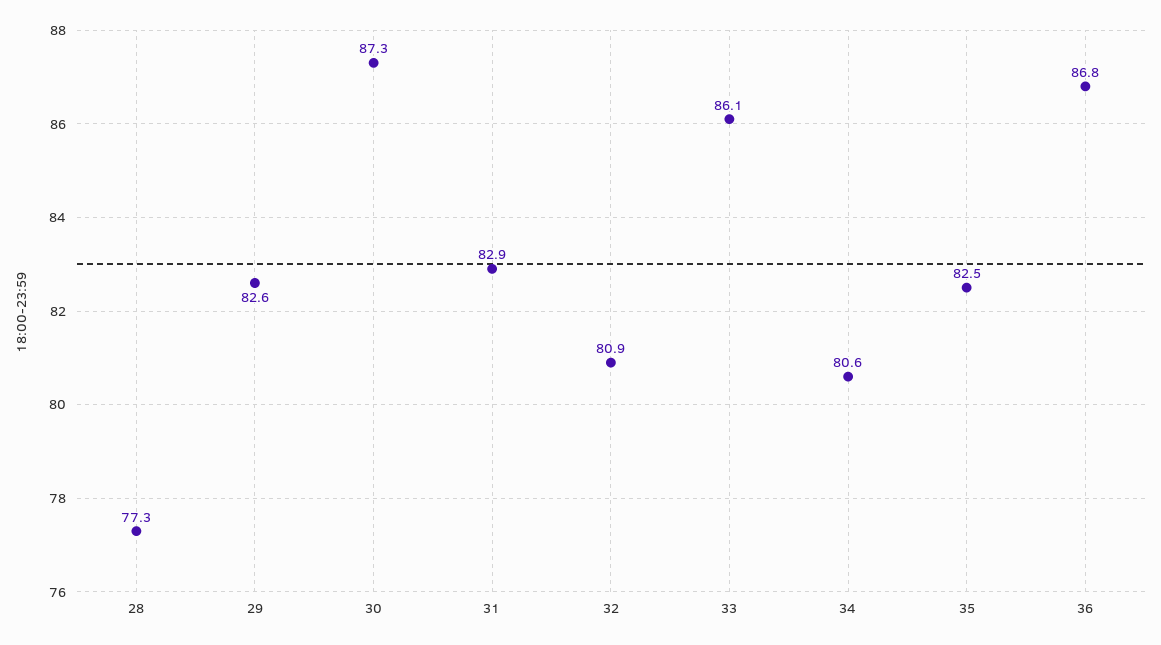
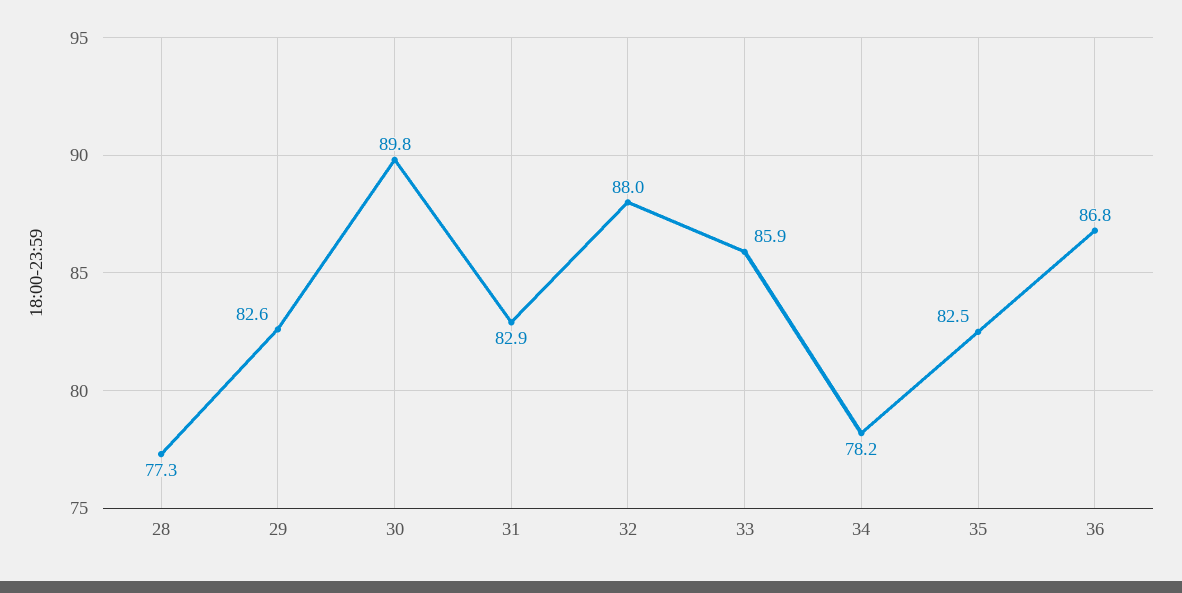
30: 87.3 -> 89.8
32: 80.9 -> 88
33: 86.1 -> 85.9
34: 80.6 -> 78.2

